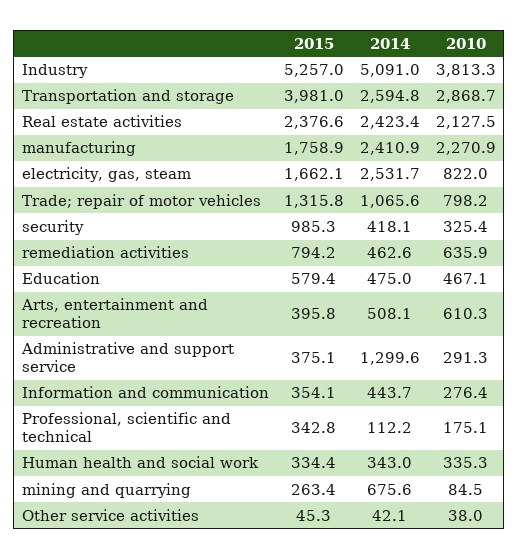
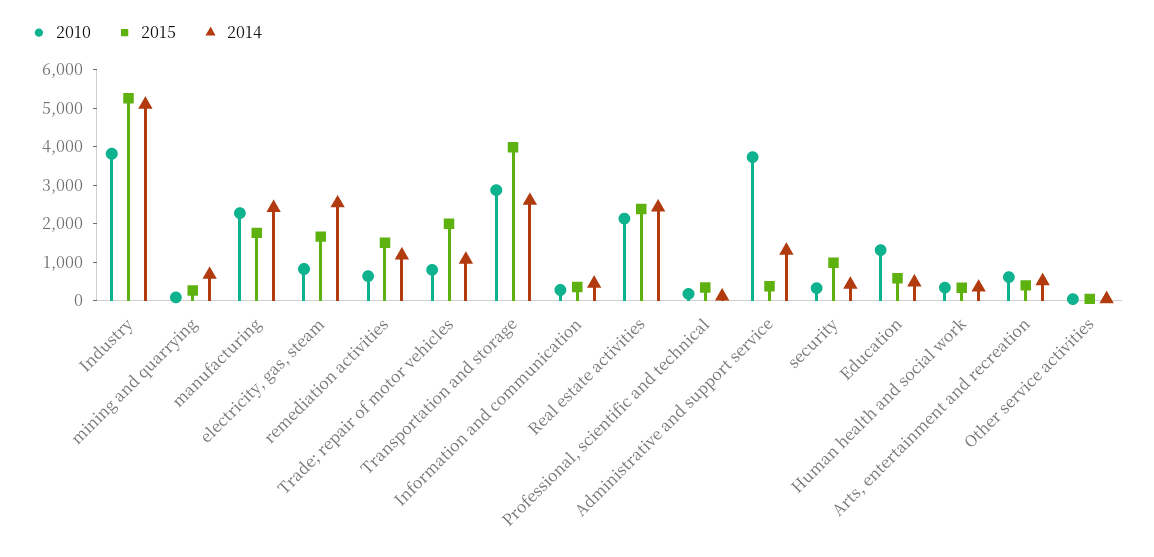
2015, Trade; repair of motor vehicles: 1315.8 -> 2000
2015, remediation activities: 794.2 -> 1500
2014, remediation activities: 462.6 -> 1250
2010, Education: 467.1 -> 1250
2010, Administrative and support service: 291.3 -> 3750

